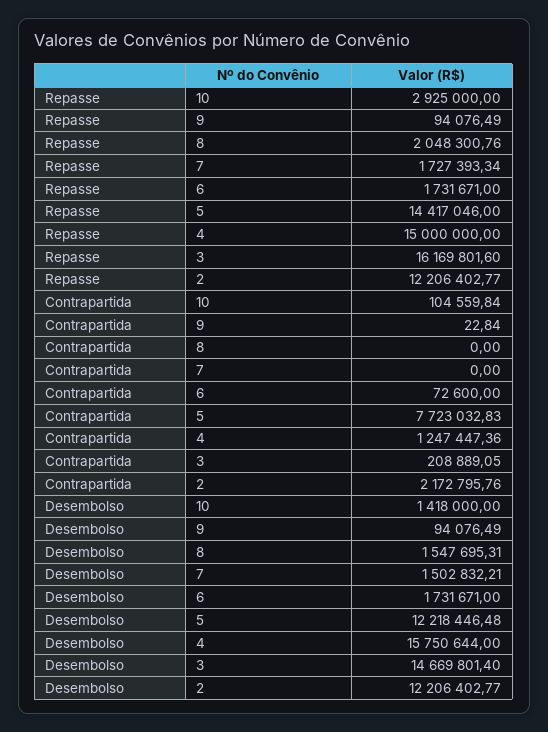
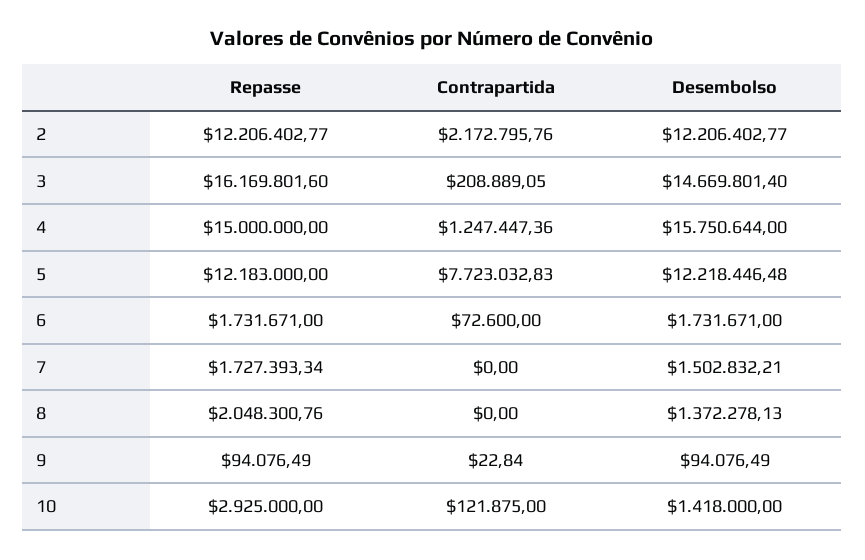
Repasse, 5: 14417046 -> 12183000
Contrapartida, 10: 104559.84 -> 121875
Desembolso, 8: 1547695.31 -> 1372278.13

